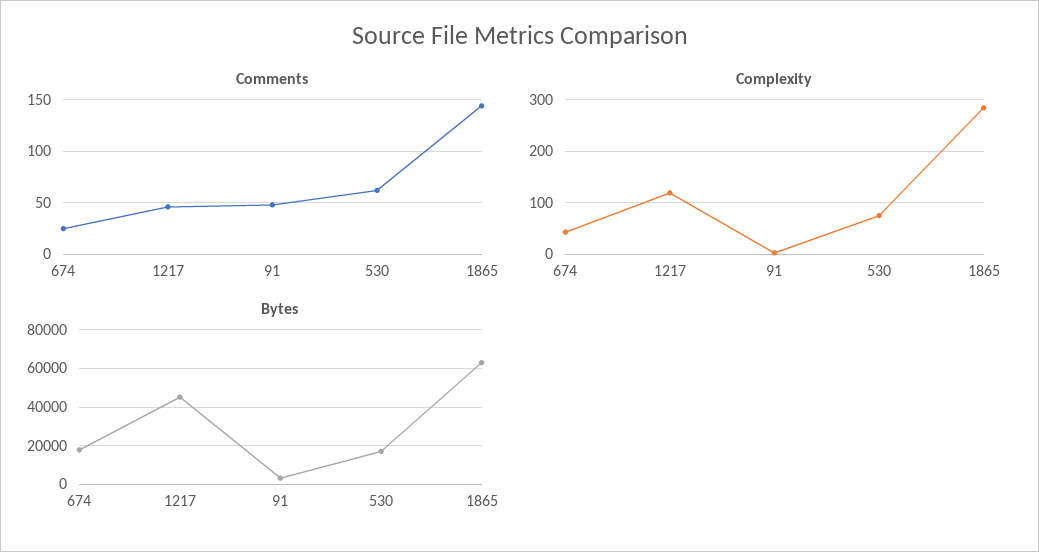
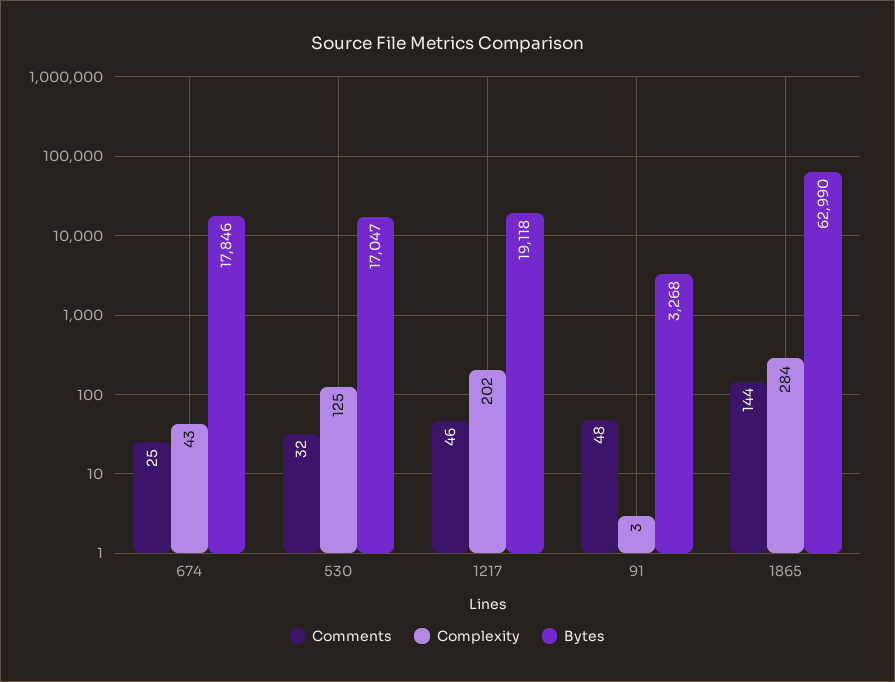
Comments, 530: 60 -> 32
Complexity, 1217: 120 -> 202
Complexity, 530: 80 -> 125
Bytes, 1217: 45000 -> 19118

